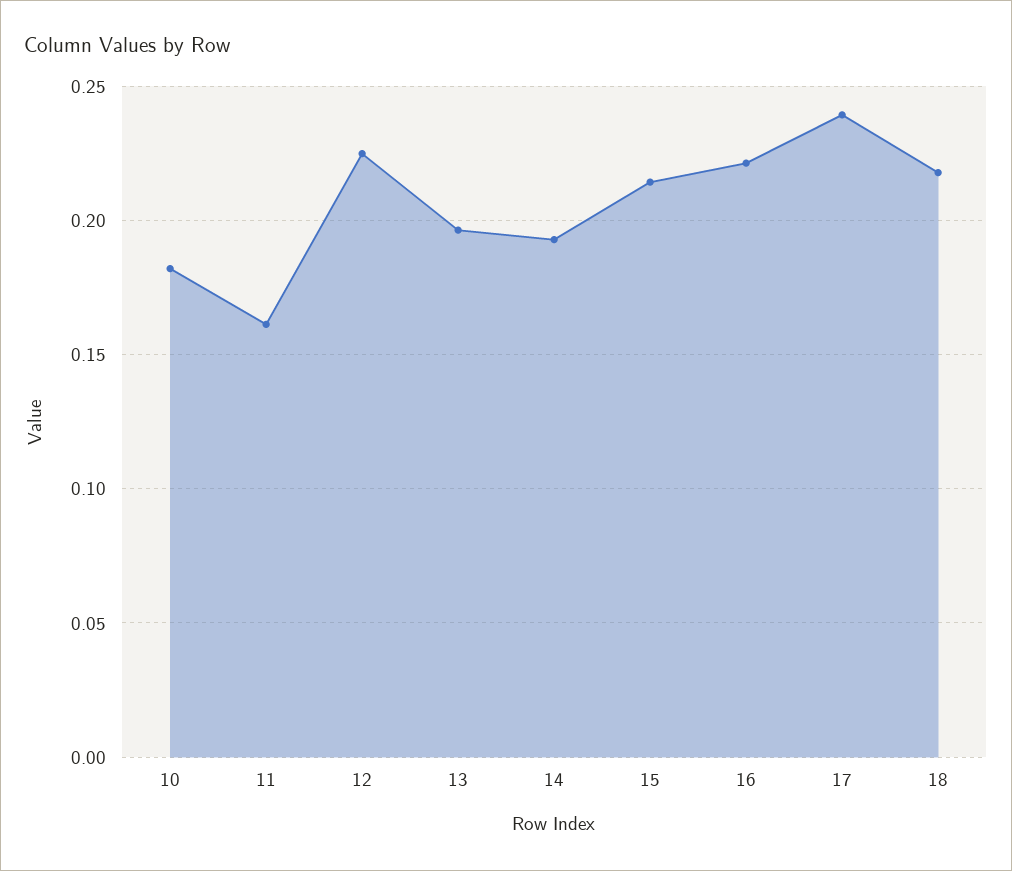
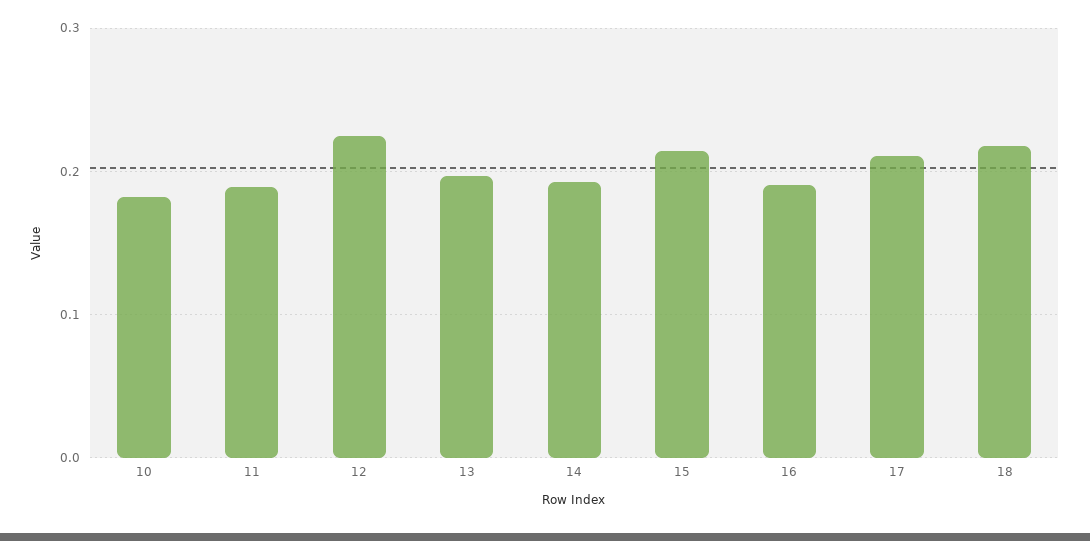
11: 0.16 -> 0.19
16: 0.22 -> 0.19
17: 0.24 -> 0.21

